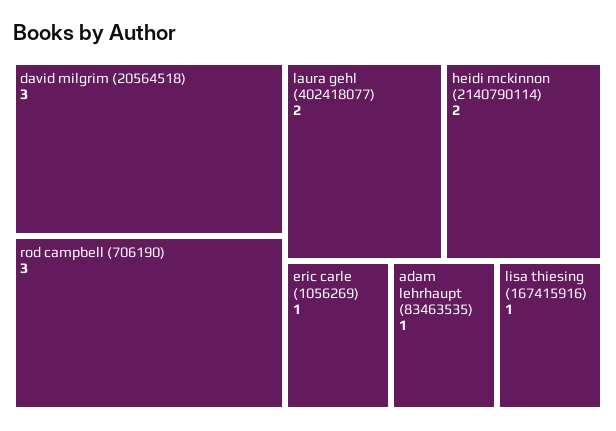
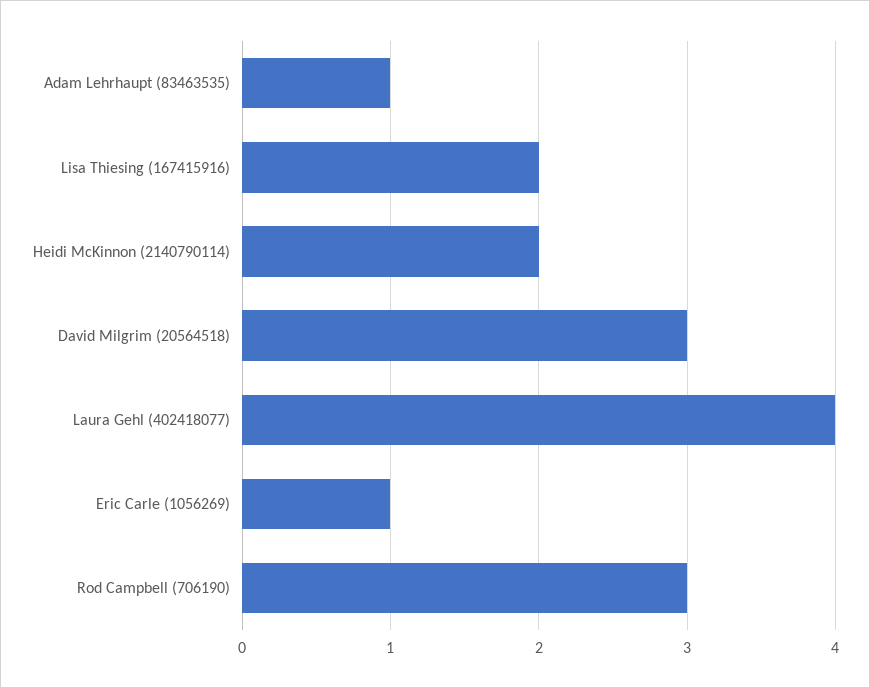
laura gehl (402418077): 2 -> 4
lisa thiesing (167415916): 1 -> 2

